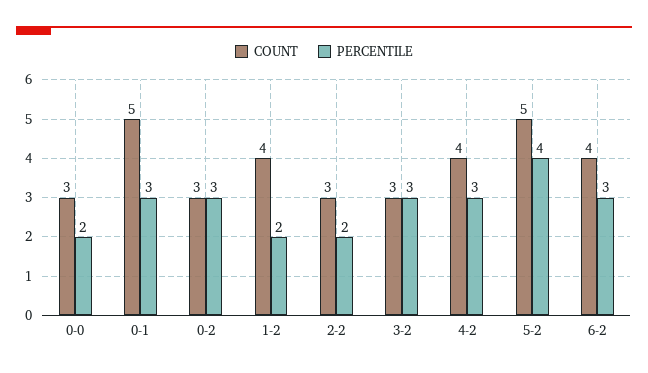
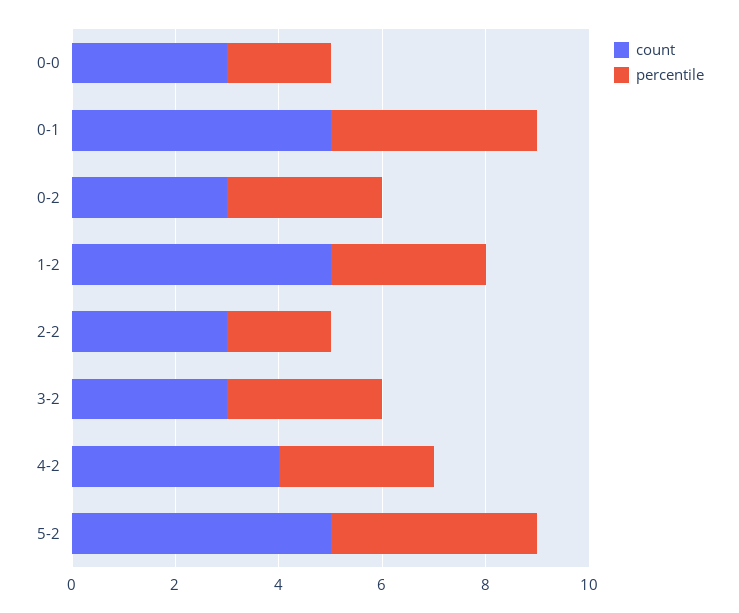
PERCENTILE, 0-1: 3 -> 4
COUNT, 1-2: 4 -> 5
PERCENTILE, 1-2: 2 -> 3
COUNT, 6-2: 4 -> none
PERCENTILE, 6-2: 3 -> none

